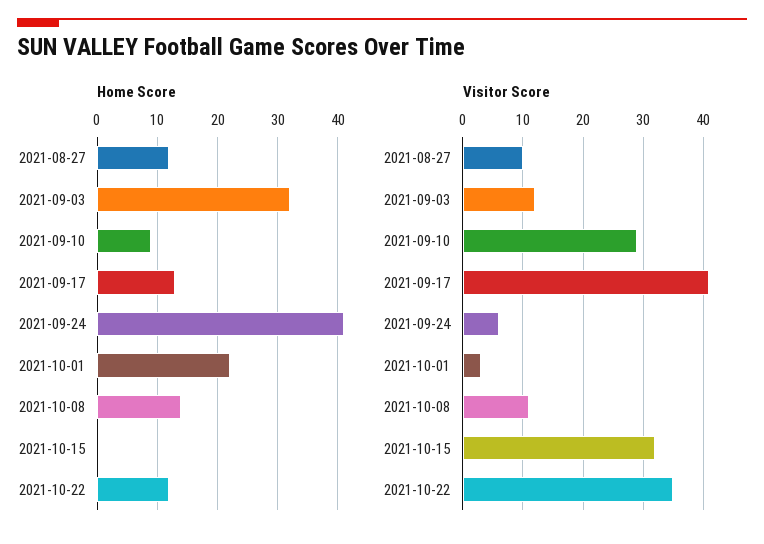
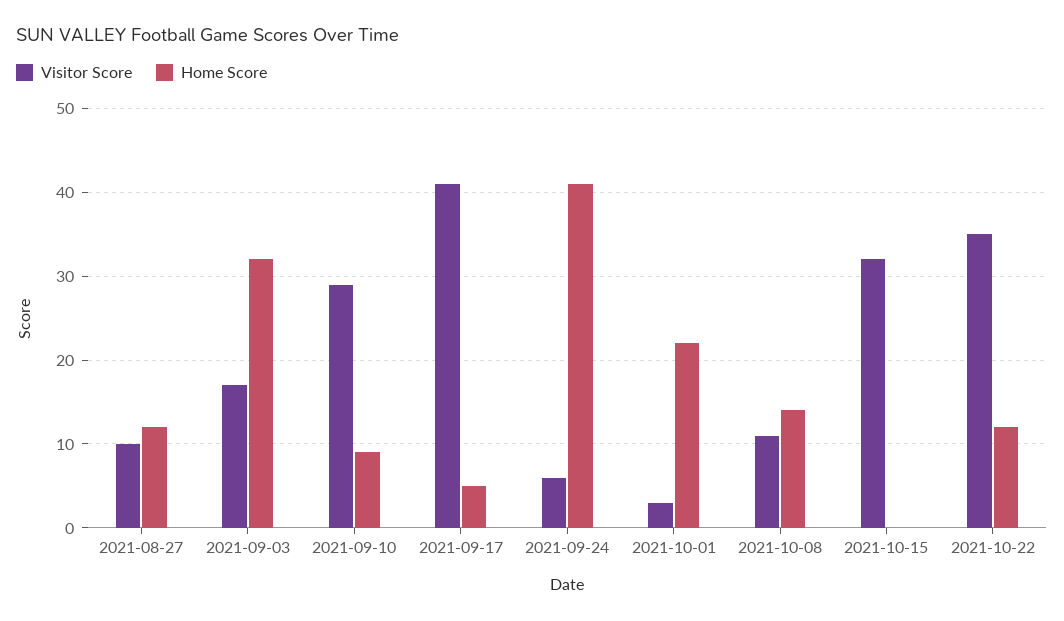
Home Score, 2021-09-17: 13 -> 5
Visitor Score, 2021-09-03: 12 -> 17

